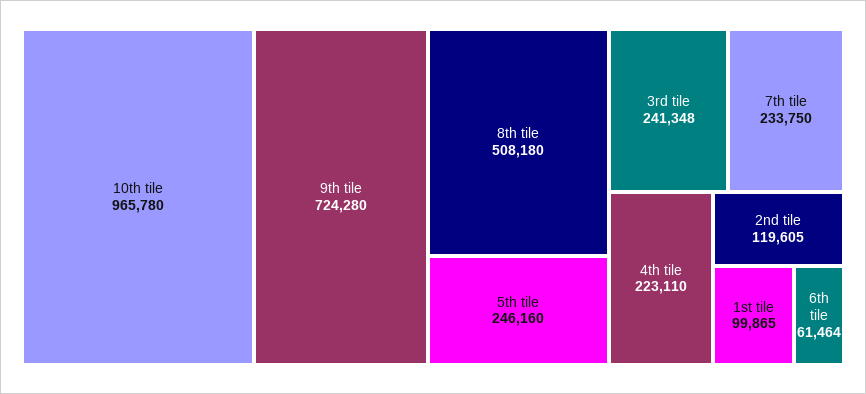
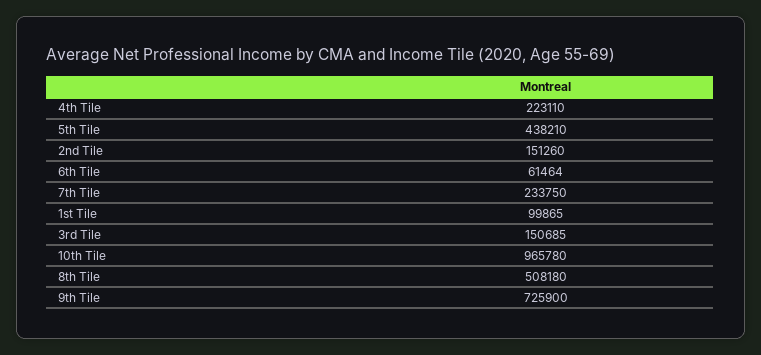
9th tile: 724280 -> 725900
5th tile: 246160 -> 438210
3rd tile: 241348 -> 150685
2nd tile: 119605 -> 151260

